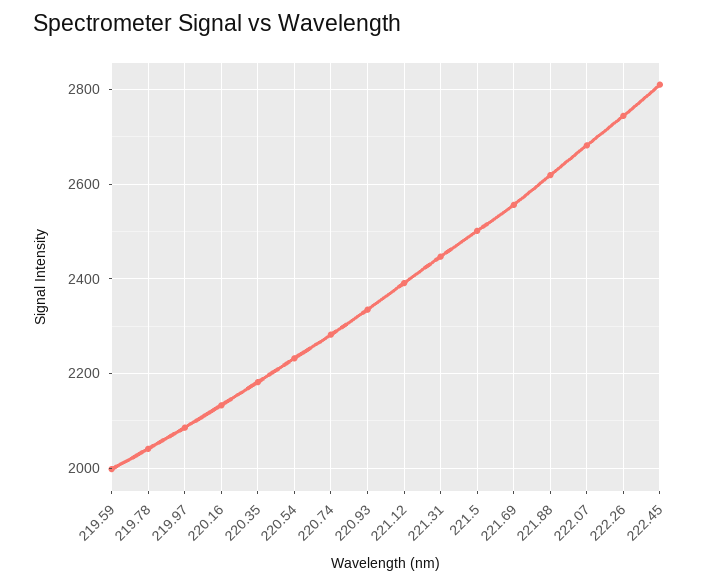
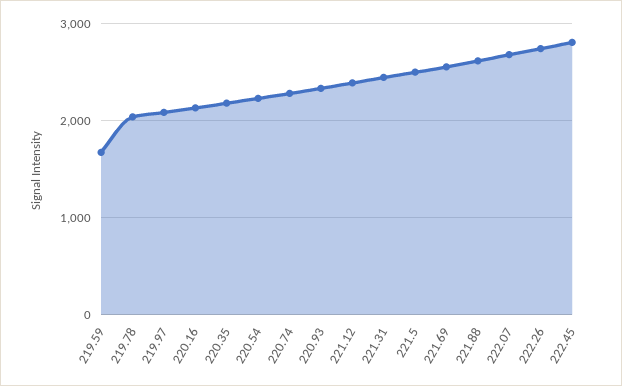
219.59: 2000 -> 1700

